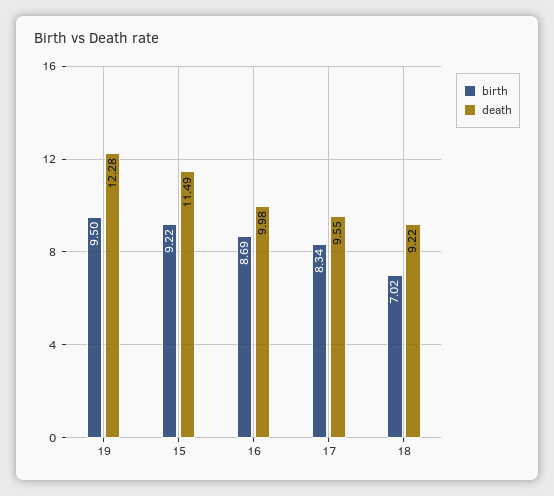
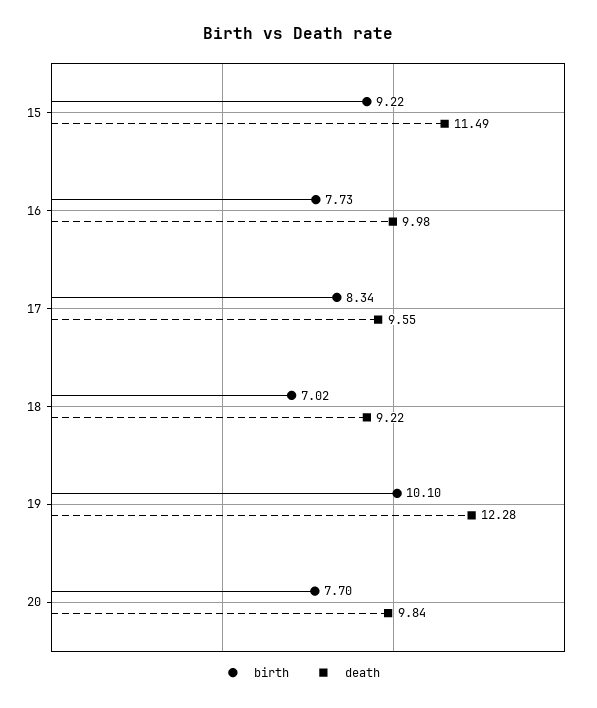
birth, 19: 9.5 -> 10.1
birth, 16: 8.69 -> 7.73
birth, 20: none -> 7.7
death, 20: none -> 9.84

